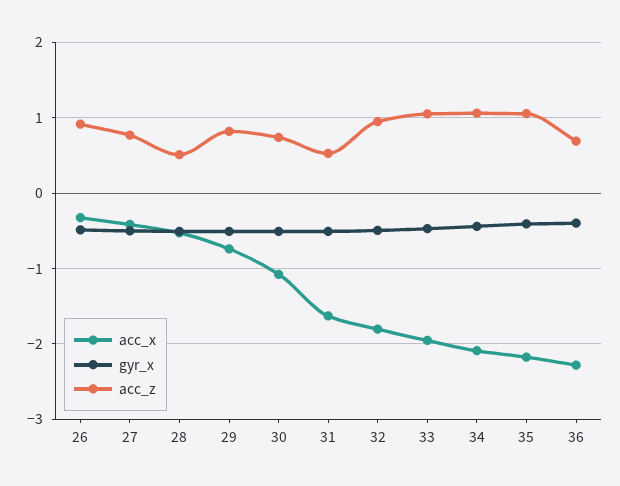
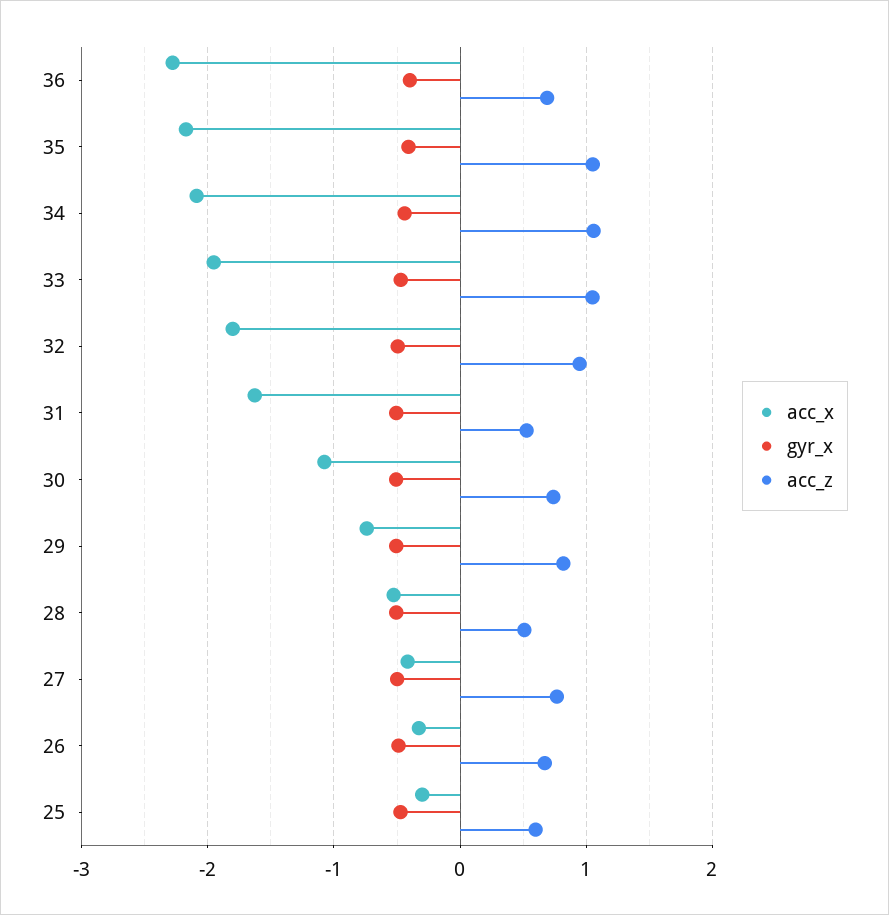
acc_z, 26: 0.9 -> 0.7
acc_x, 25: none -> -0.3
gyr_x, 25: none -> -0.5
acc_z, 25: none -> 0.6

